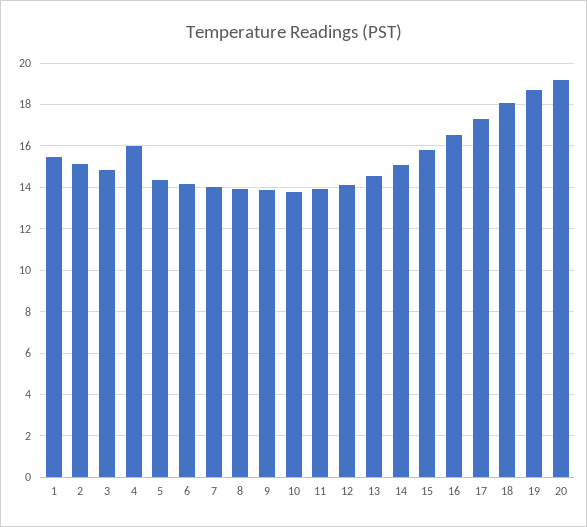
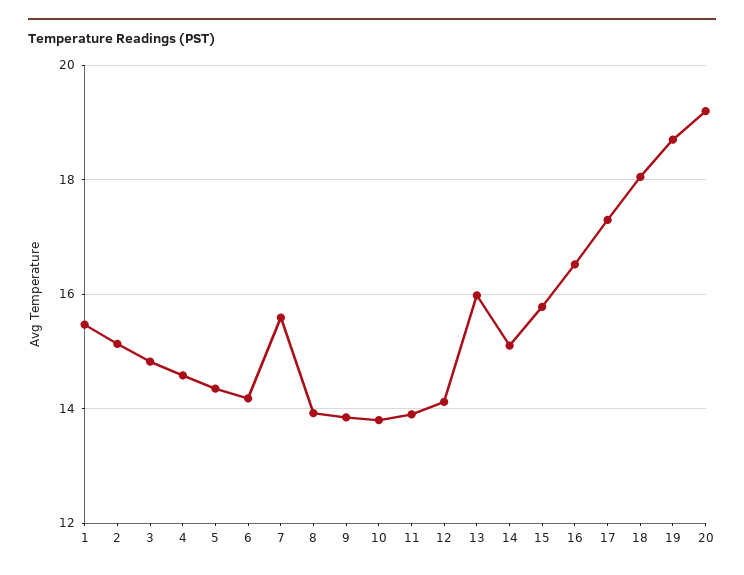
4: 16 -> 14.6
7: 14 -> 15.6
13: 14.5 -> 16

